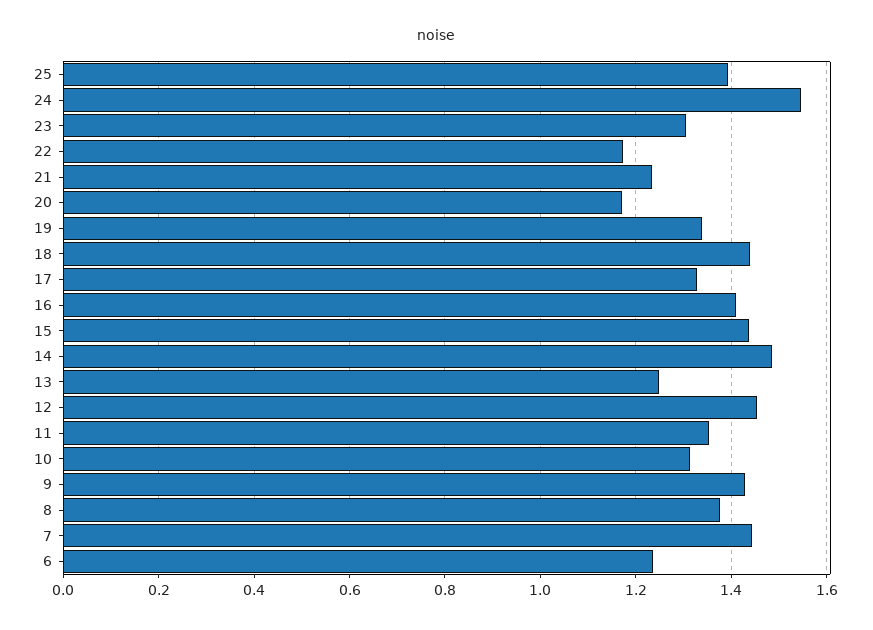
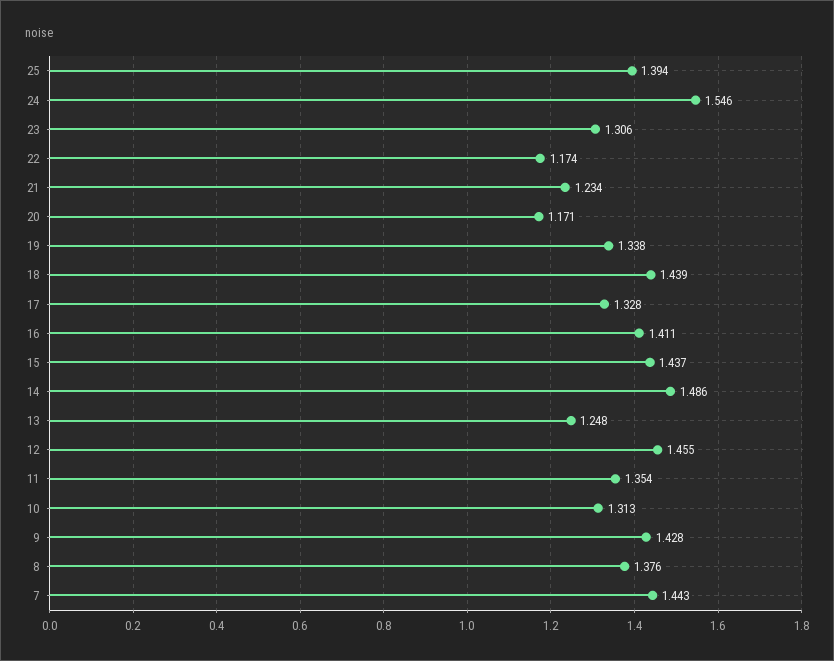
6: 1.24 -> none

